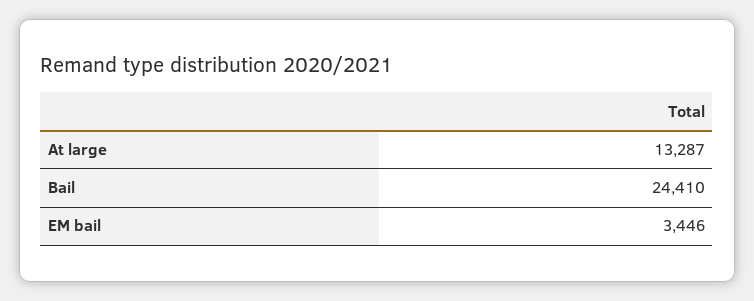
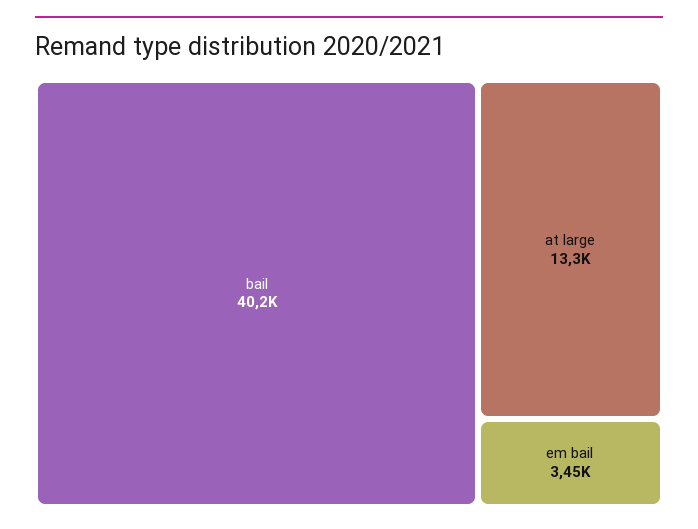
Bail: 24410 -> 40200

